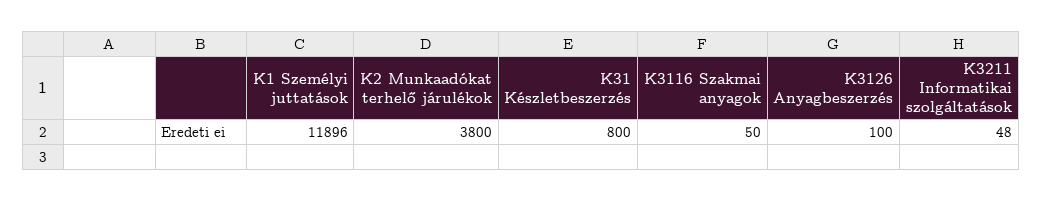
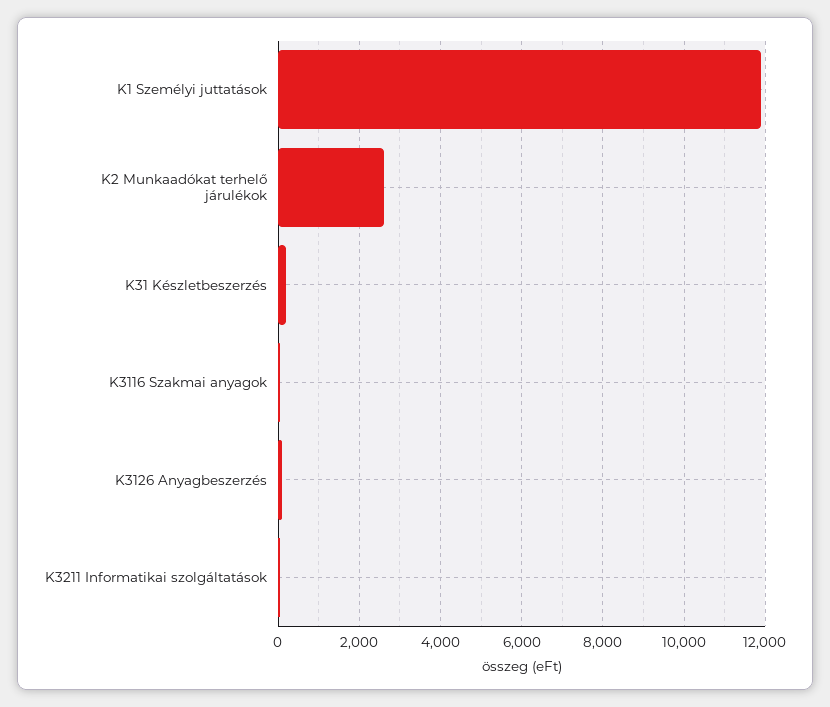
K2 Munkaadókat terhelő járulékok: 3800 -> 2600
K31 Készletbeszerzés: 800 -> 200

